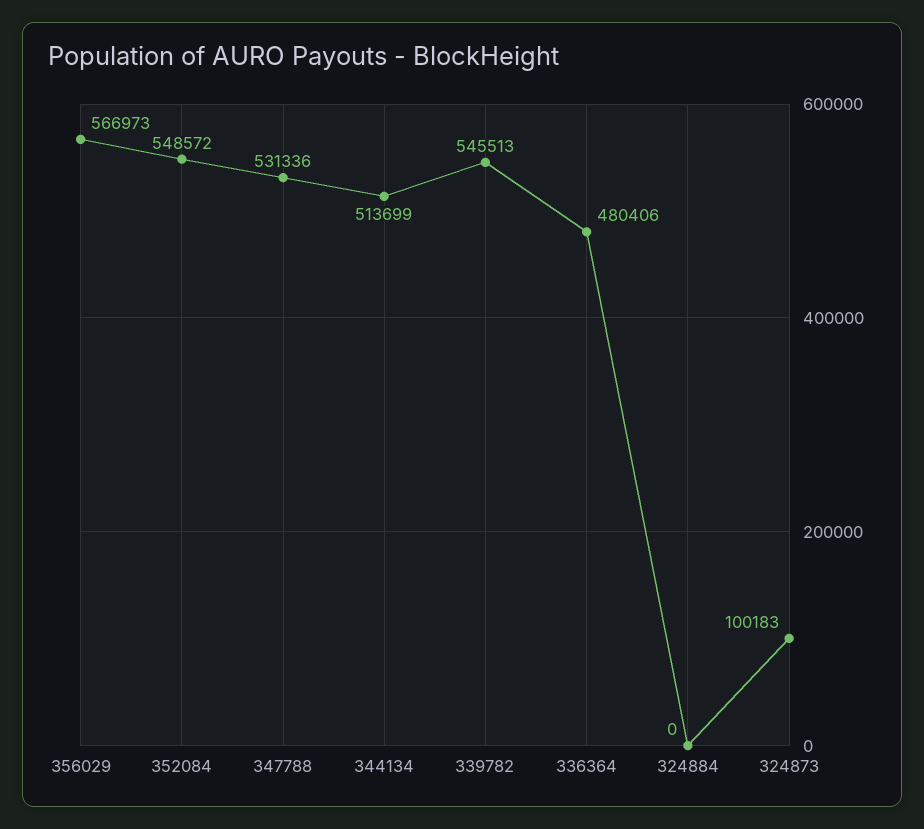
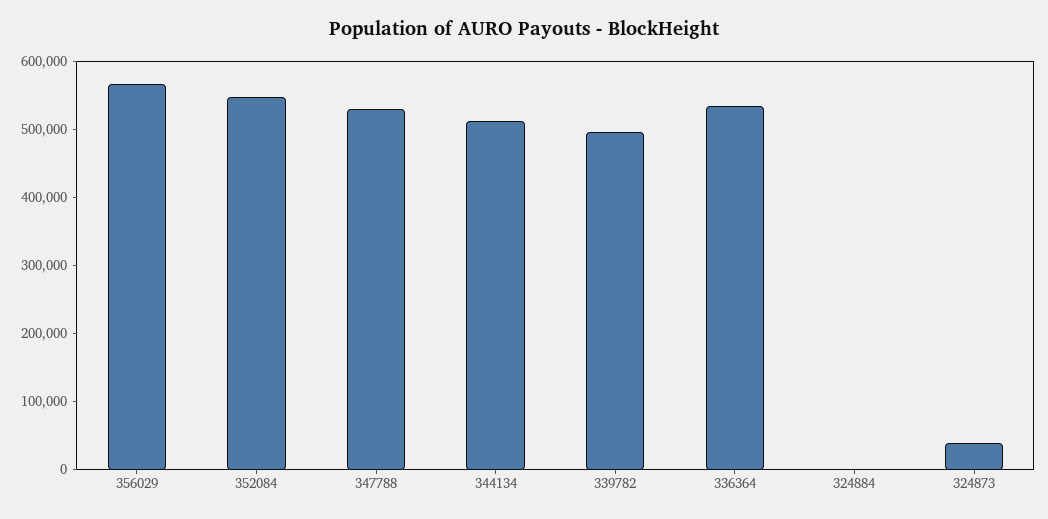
339782: 545513 -> 500000
336364: 480406 -> 540000
324873: 100183 -> 40000

